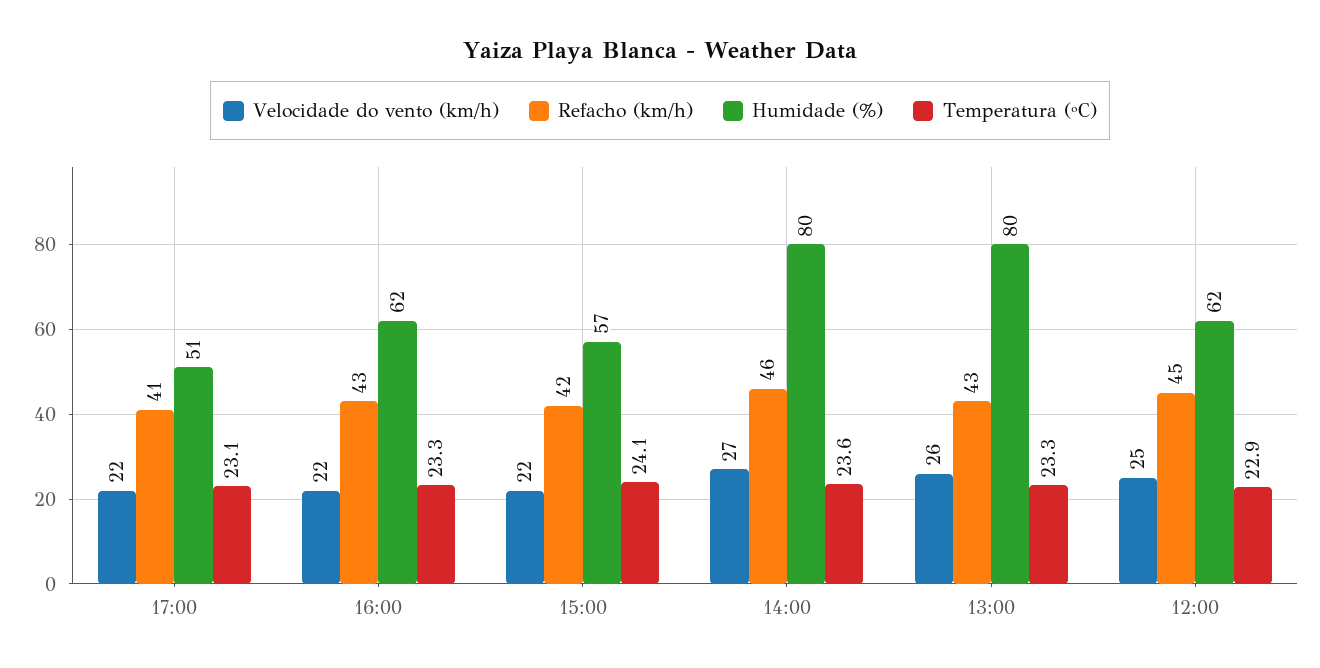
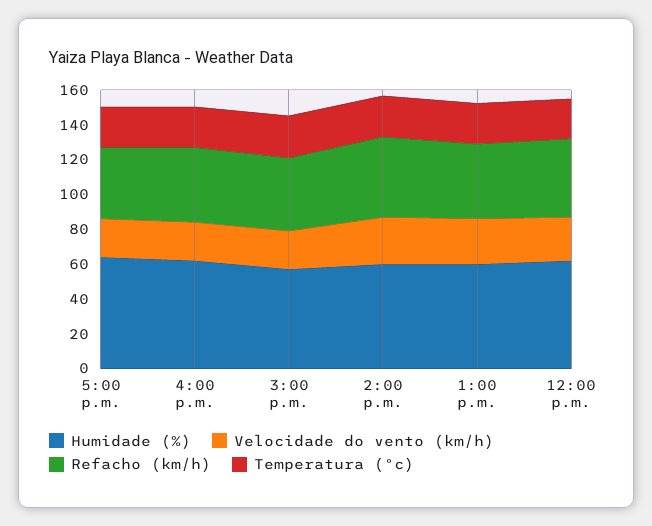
Humidade (%), 17:00: 51 -> 65
Humidade (%), 14:00: 80 -> 60
Humidade (%), 13:00: 80 -> 60

